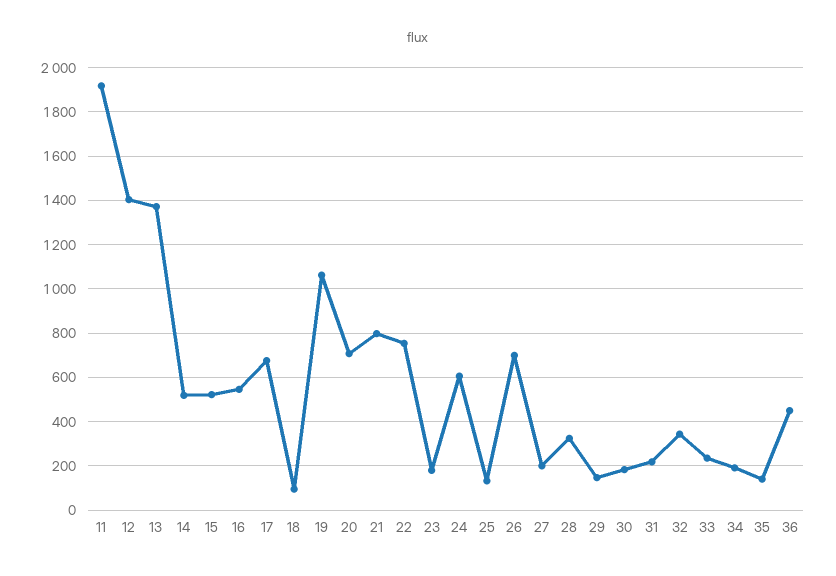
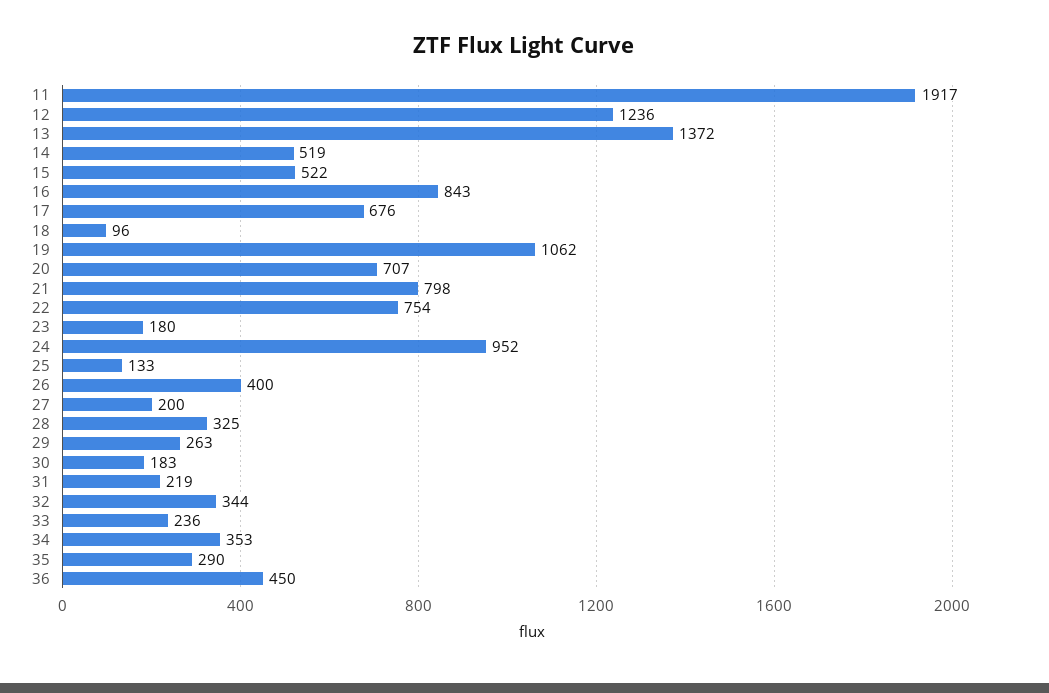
12: 1400 -> 1236
16: 550 -> 843
24: 600 -> 952
26: 700 -> 400
29: 150 -> 263
34: 200 -> 353
35: 150 -> 290

